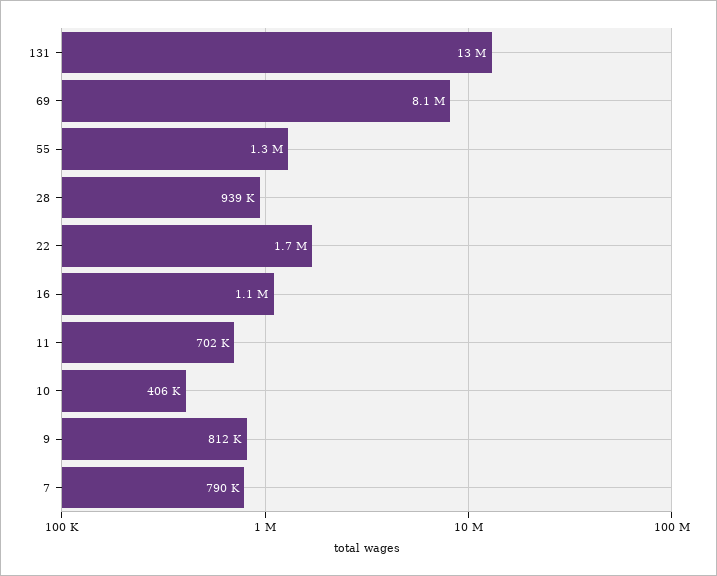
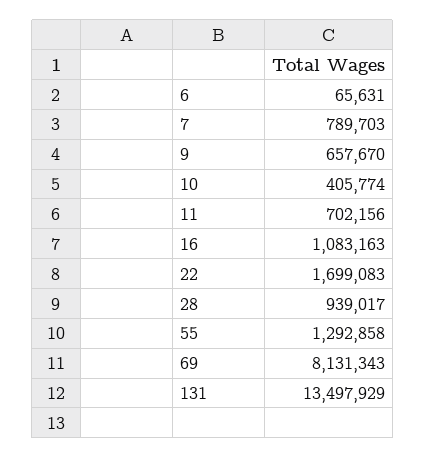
9: 812000 -> 657670
6: none -> 65631

